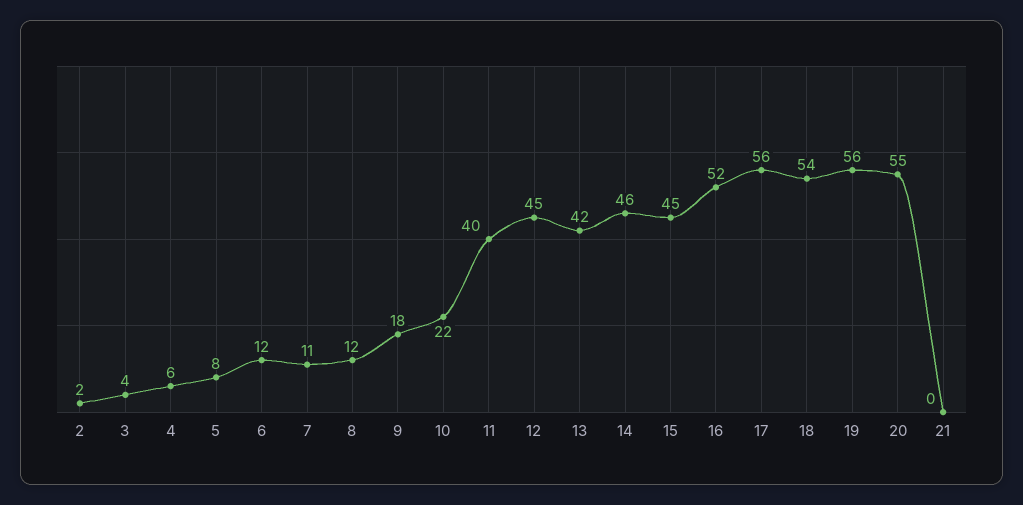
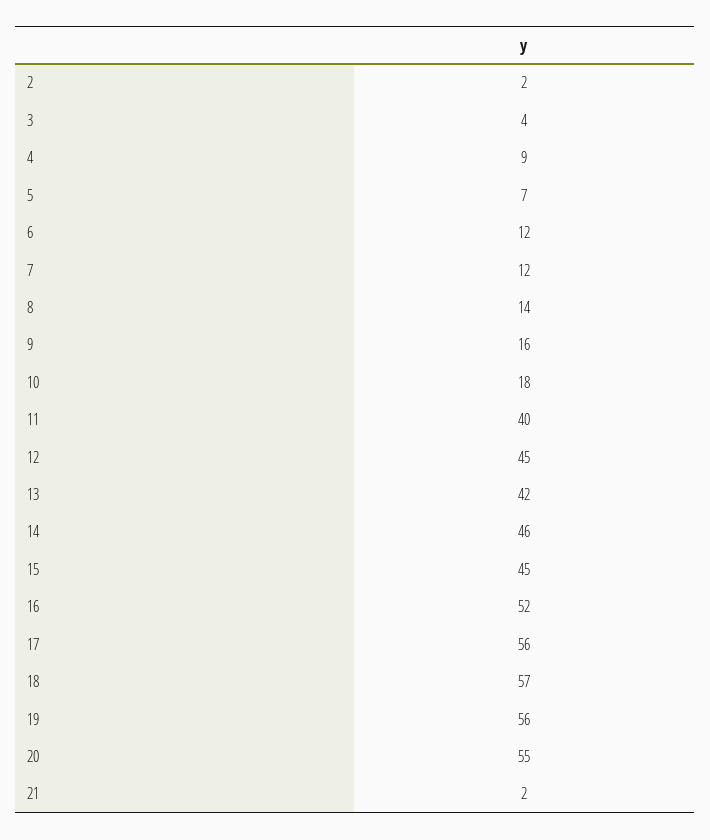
4: 6 -> 9
5: 8 -> 7
7: 11 -> 12
8: 12 -> 14
9: 18 -> 16
10: 22 -> 18
18: 54 -> 57
21: 0 -> 2

